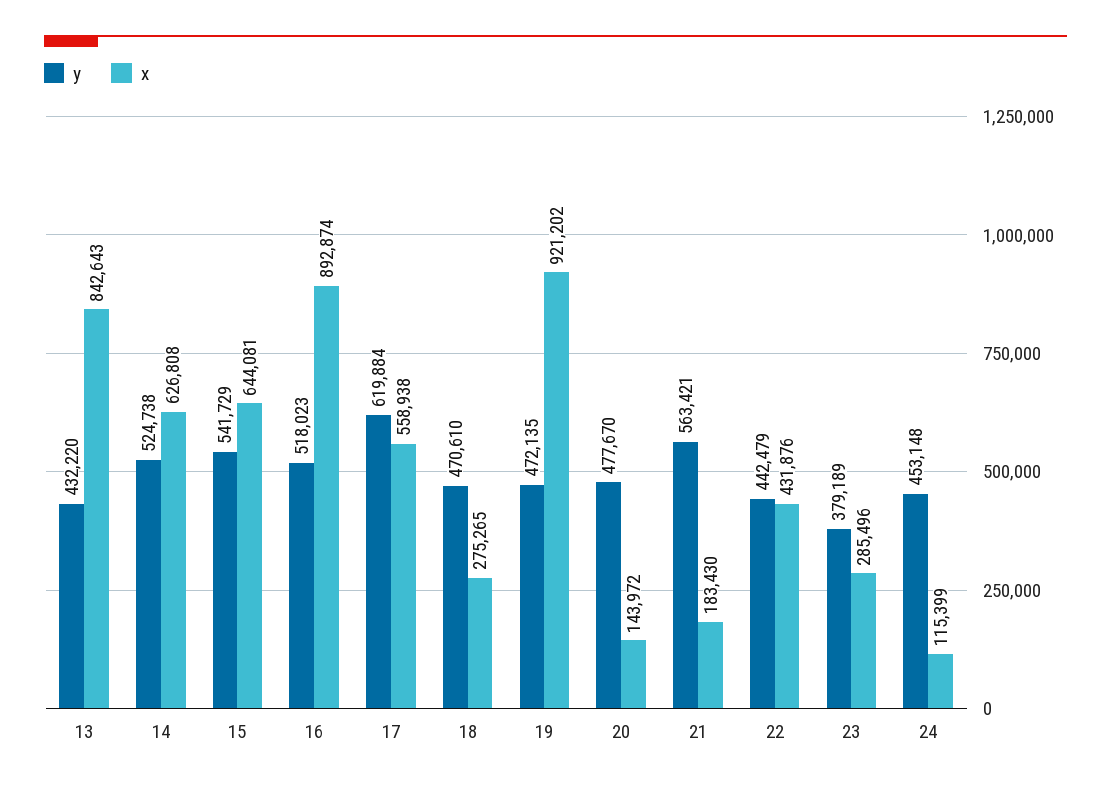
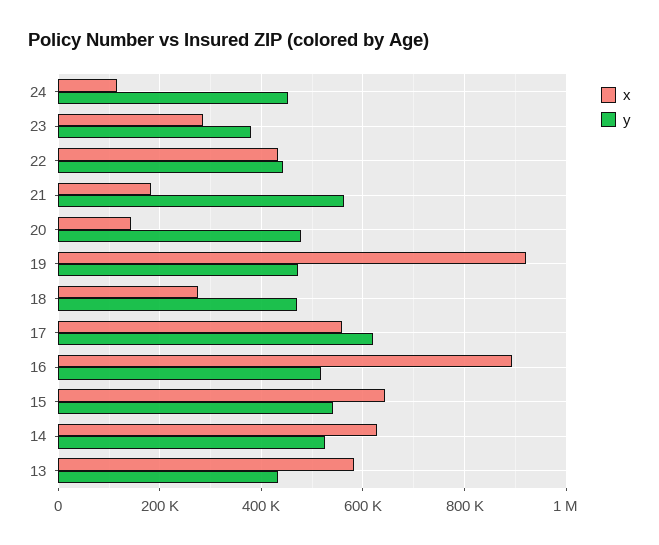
x, 13: 842643 -> 580000

